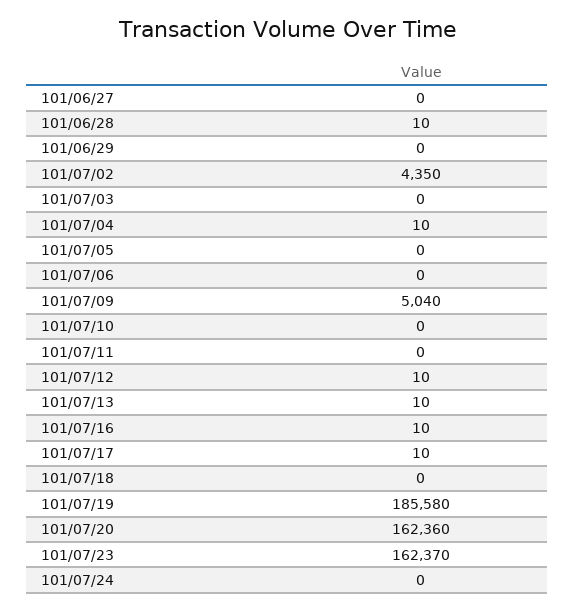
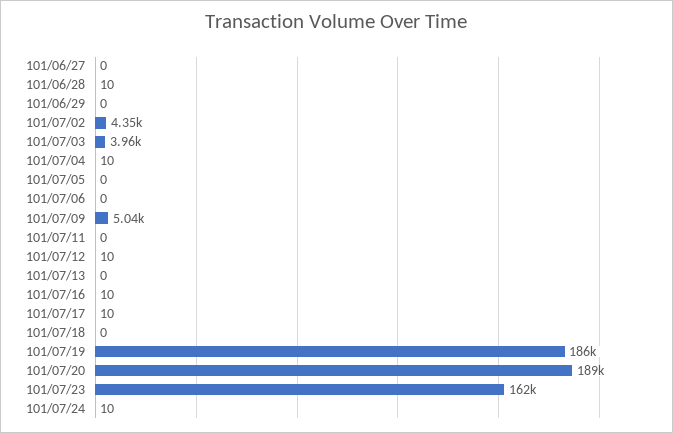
101/07/03: 0 -> 3960
101/07/10: 0 -> none
101/07/13: 10 -> 0
101/07/20: 162360 -> 189000
101/07/24: 0 -> 10

